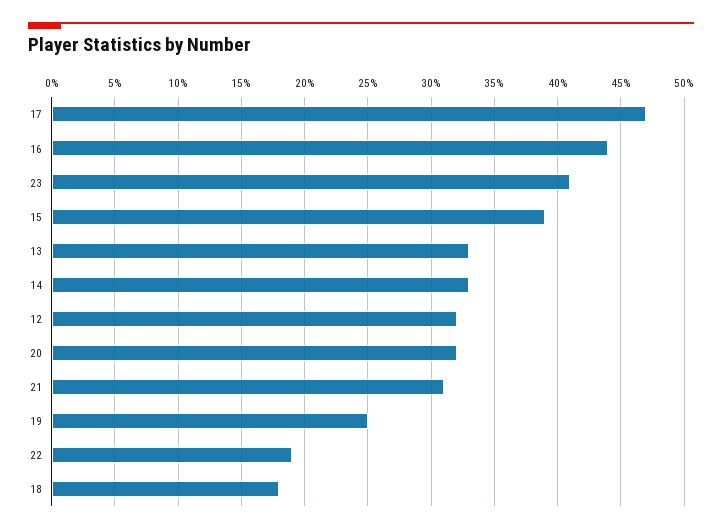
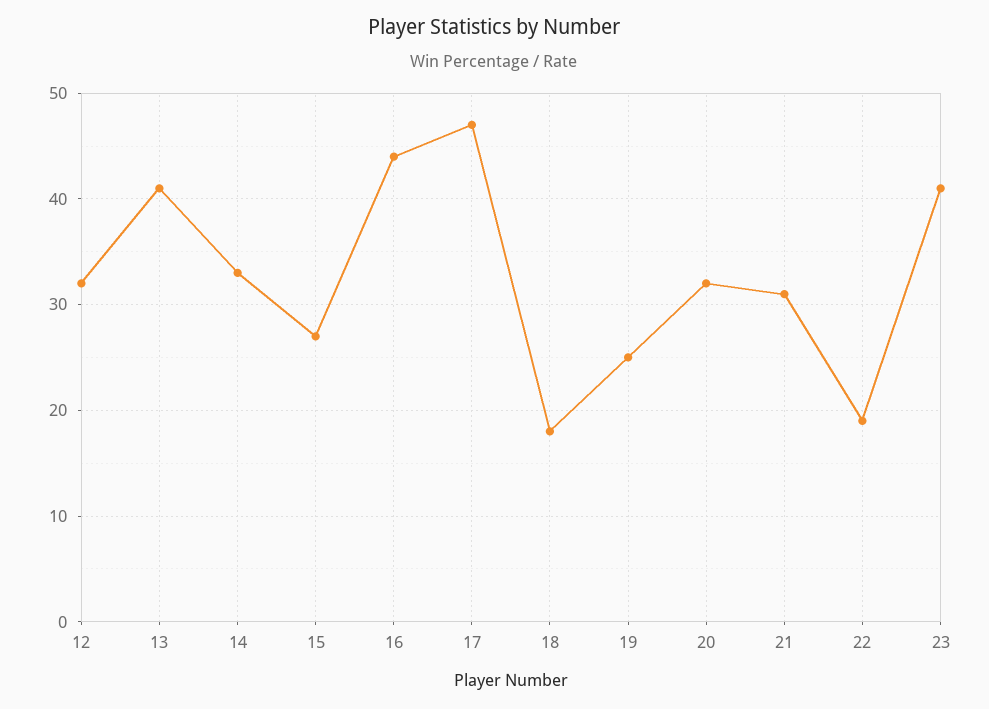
15: 39 -> 27
13: 33 -> 41

